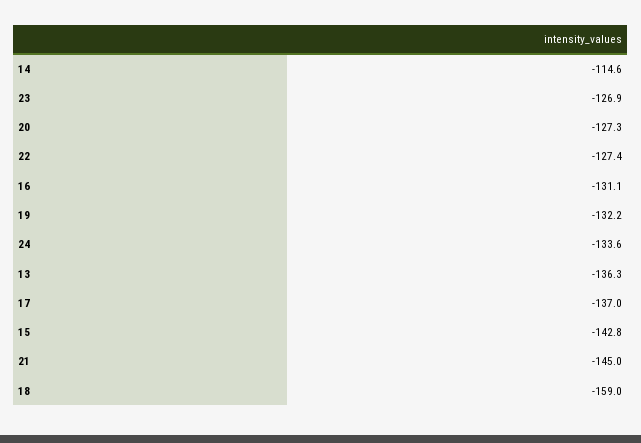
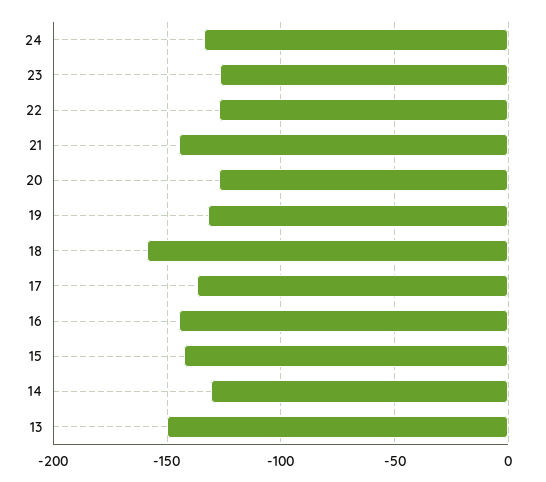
14: -114.6 -> -130
16: -131.1 -> -145
13: -136.3 -> -150

